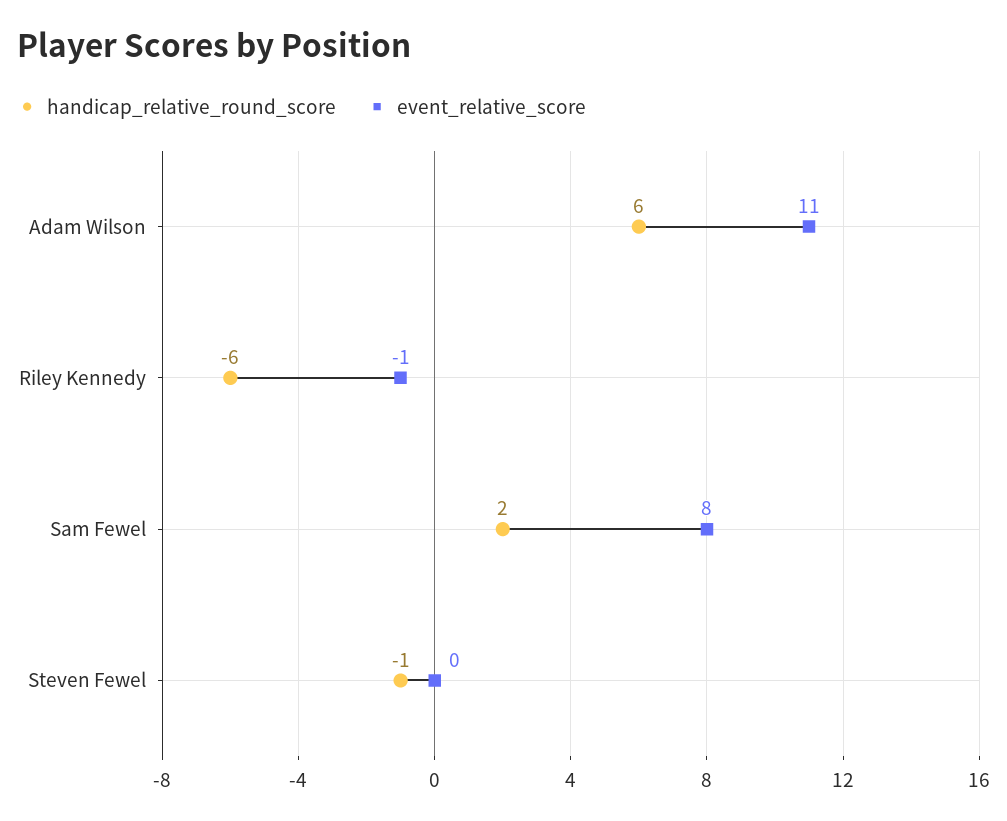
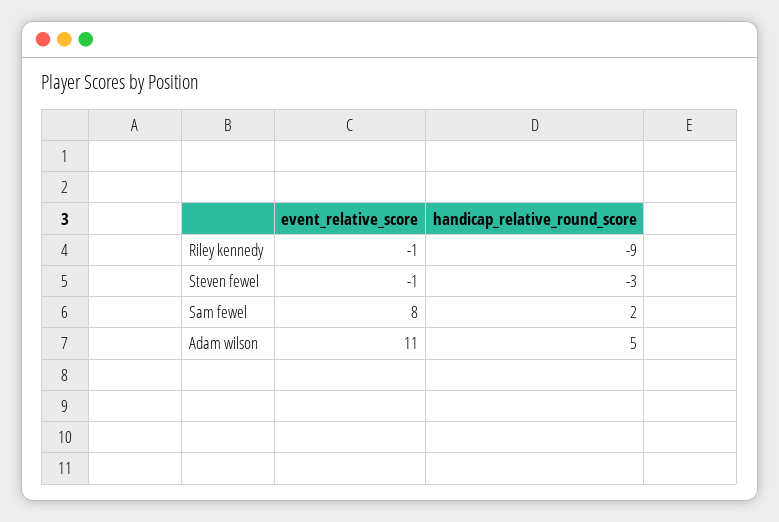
handicap_relative_round_score, Adam Wilson: 6 -> 5
handicap_relative_round_score, Riley Kennedy: -6 -> -9
handicap_relative_round_score, Steven Fewel: -1 -> -3
event_relative_score, Steven Fewel: 0 -> -1

